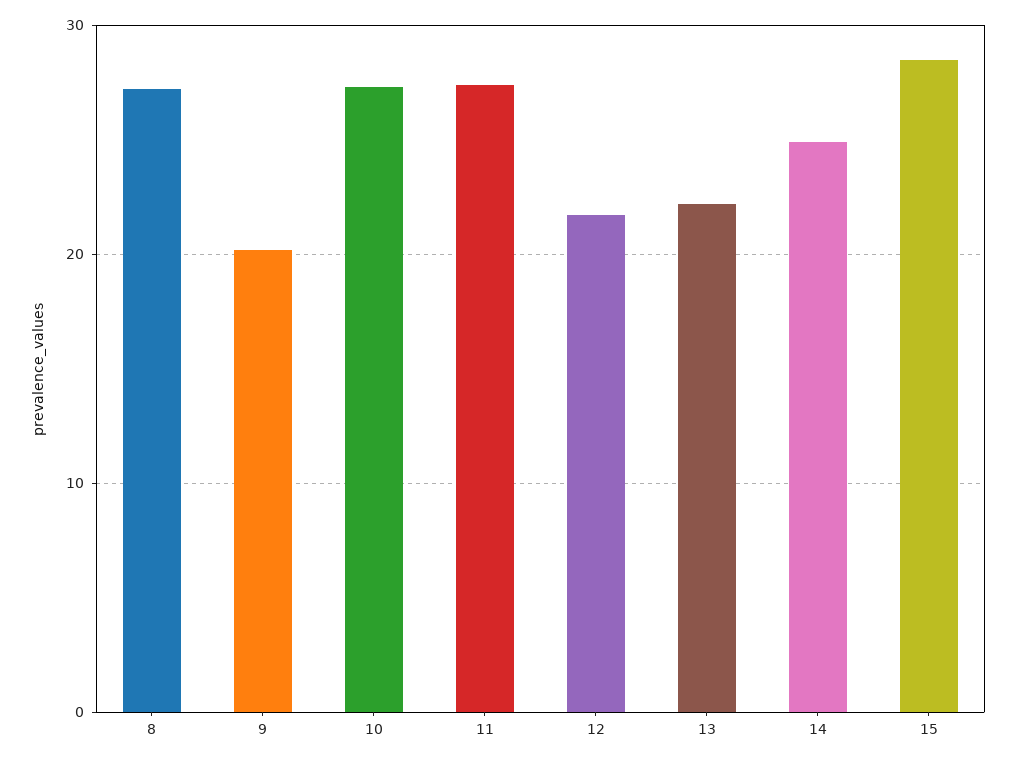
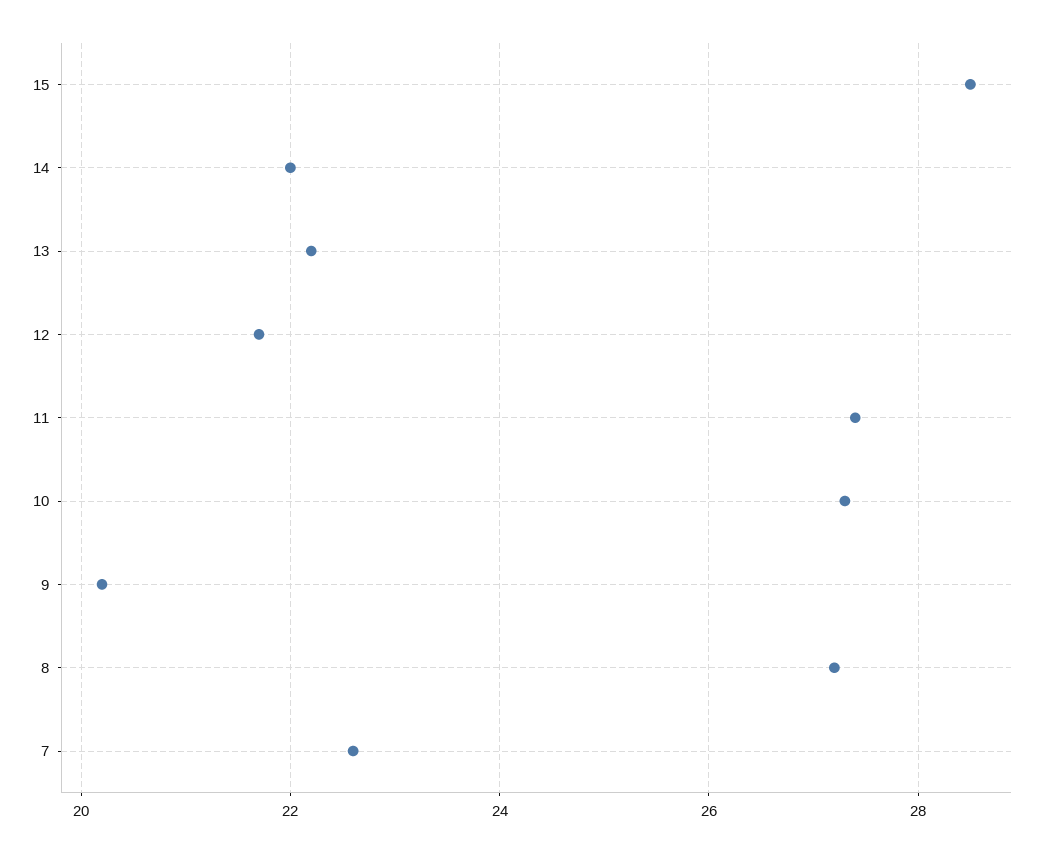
14: 25 -> 22
7: none -> 22.5

